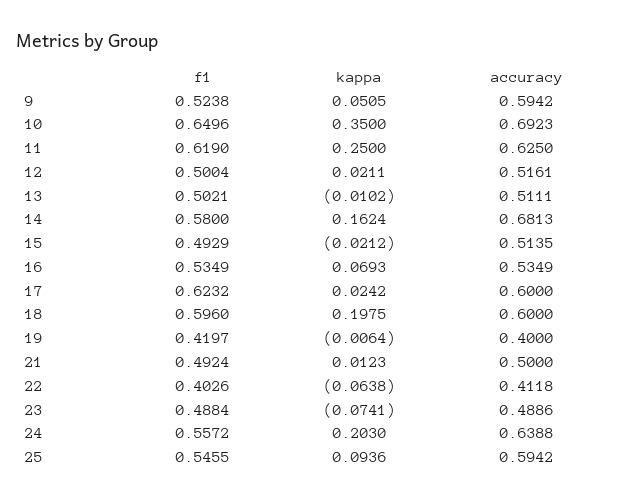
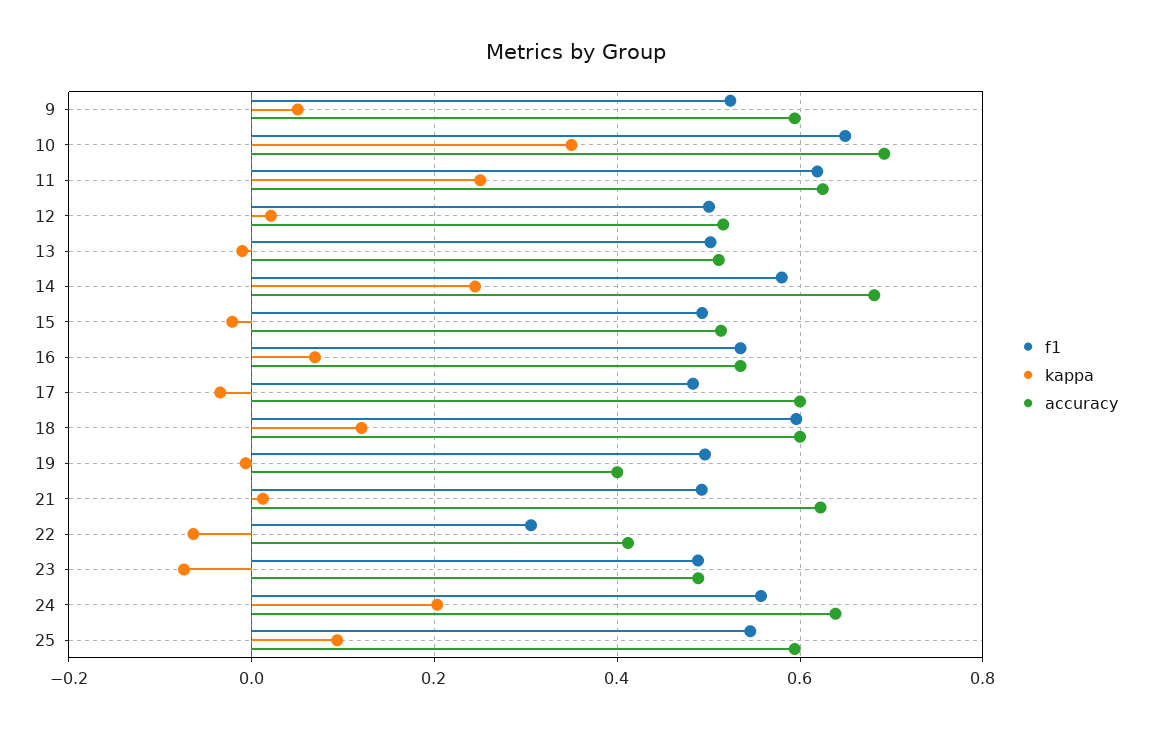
kappa, 14: 0.1624 -> 0.24
f1, 17: 0.6232 -> 0.48
kappa, 17: 0.0242 -> -0.04
kappa, 18: 0.1975 -> 0.12
f1, 19: 0.4197 -> 0.5
accuracy, 21: 0.5 -> 0.62
f1, 22: 0.4026 -> 0.3

